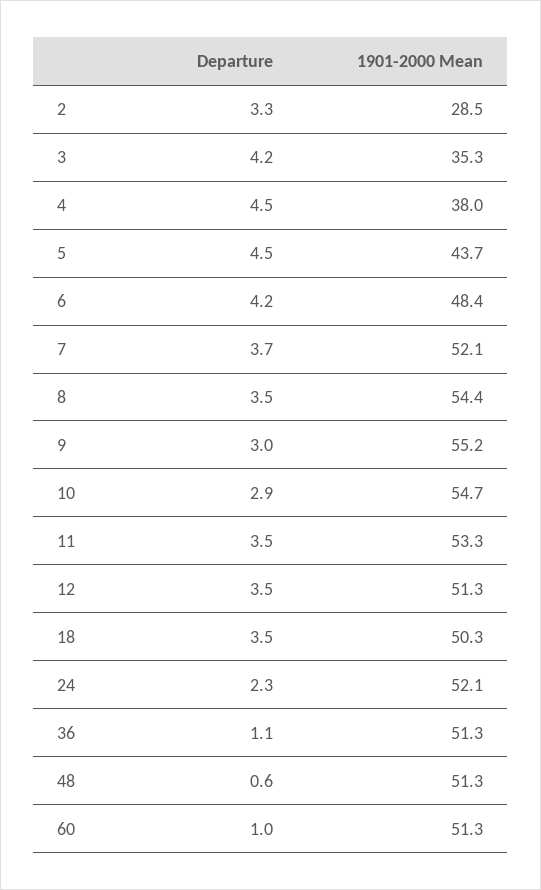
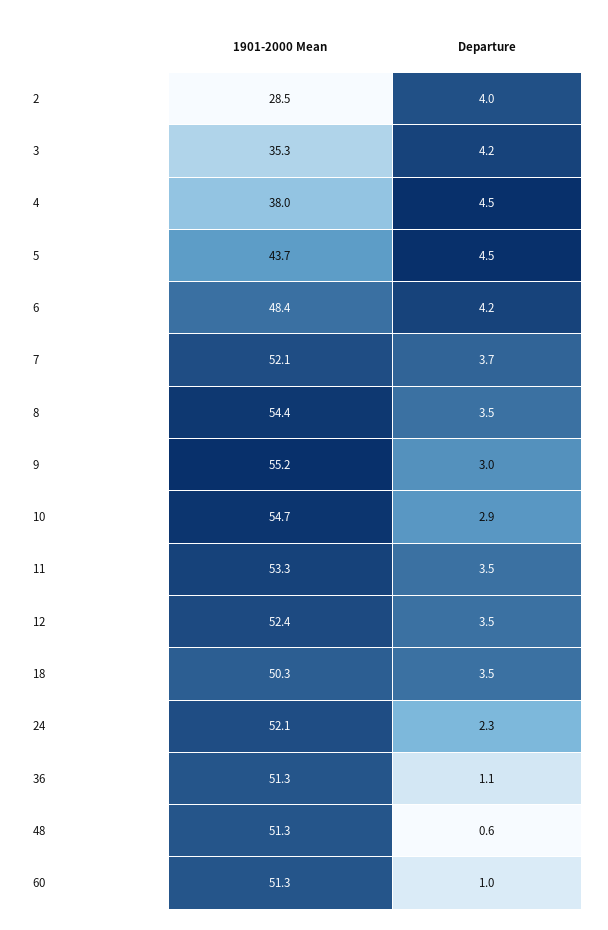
Departure, 2: 3.3 -> 4
1901-2000 Mean, 12: 51.3 -> 52.4

